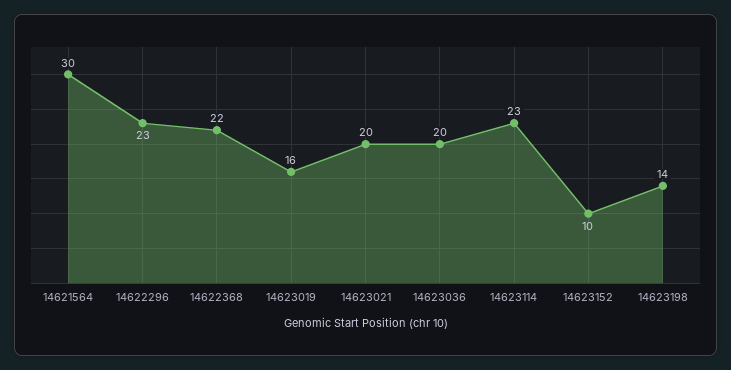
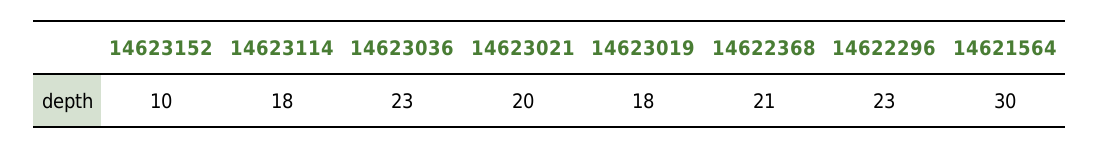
14622368: 22 -> 21
14623019: 16 -> 18
14623036: 20 -> 23
14623114: 23 -> 18
14623198: 14 -> none

